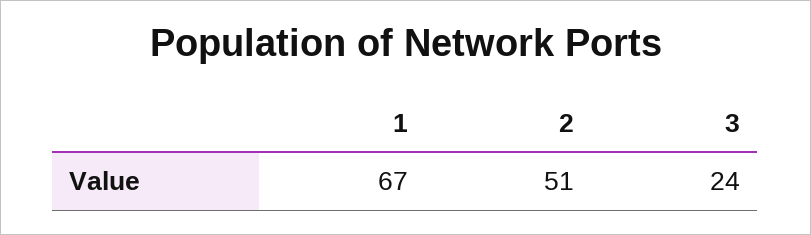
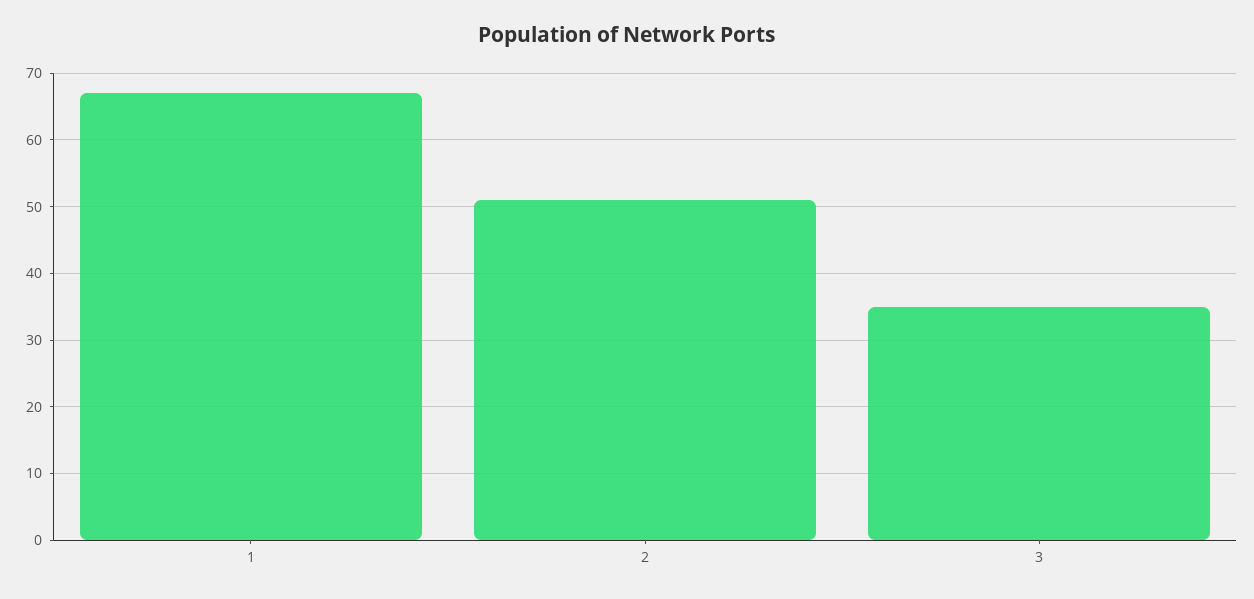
3: 24 -> 35

